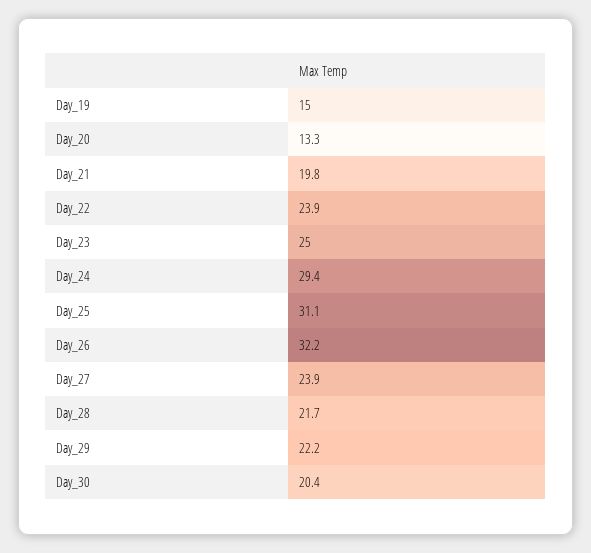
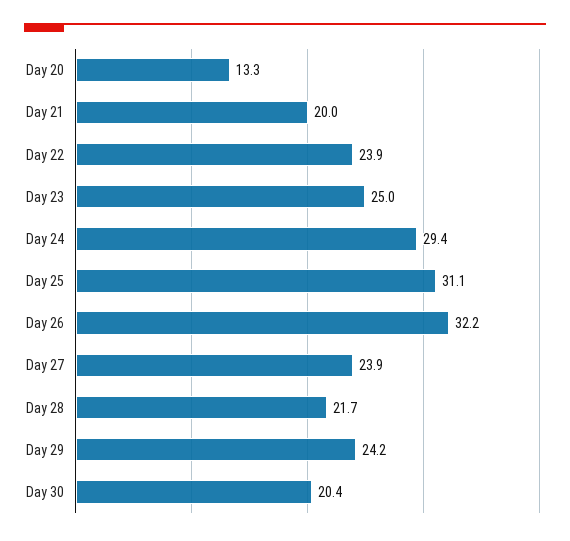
Day_19: 15 -> none
Day_21: 19.8 -> 20
Day_29: 22.2 -> 24.2

